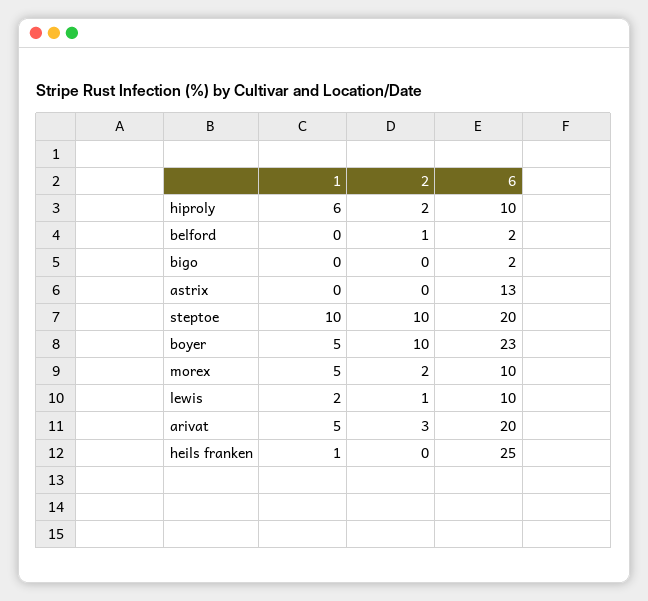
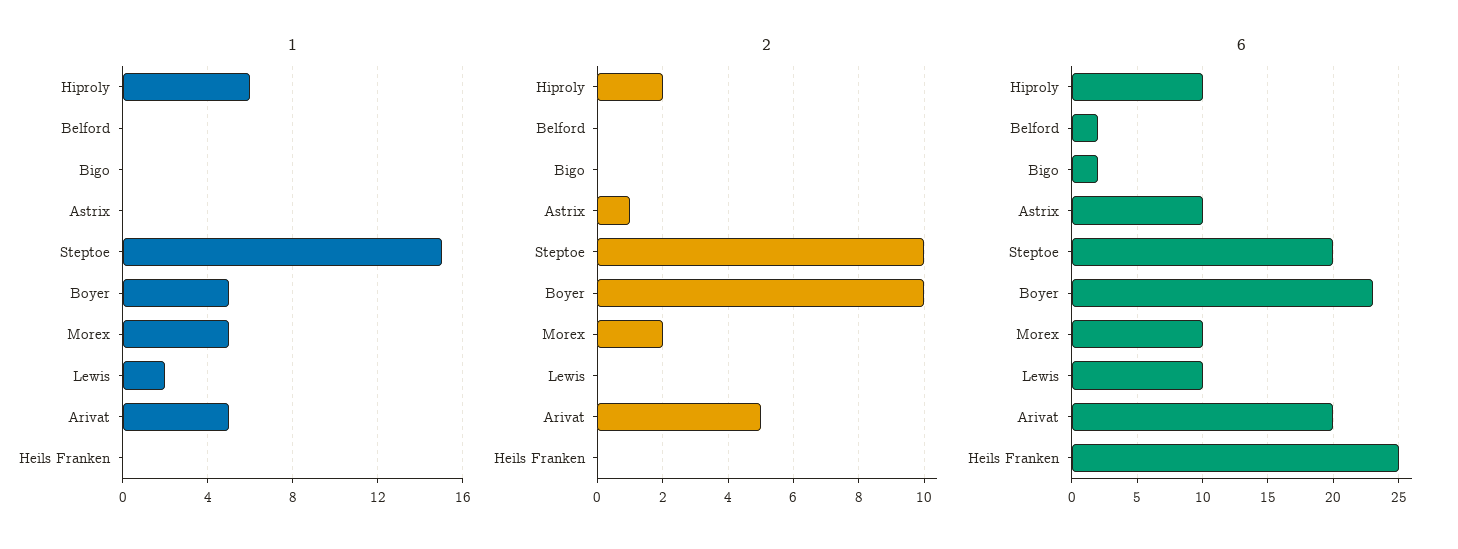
2, belford: 1 -> 0
2, astrix: 0 -> 1
6, astrix: 13 -> 10
1, steptoe: 10 -> 15
2, lewis: 1 -> 0
2, arivat: 3 -> 5
1, heils franken: 1 -> 0

